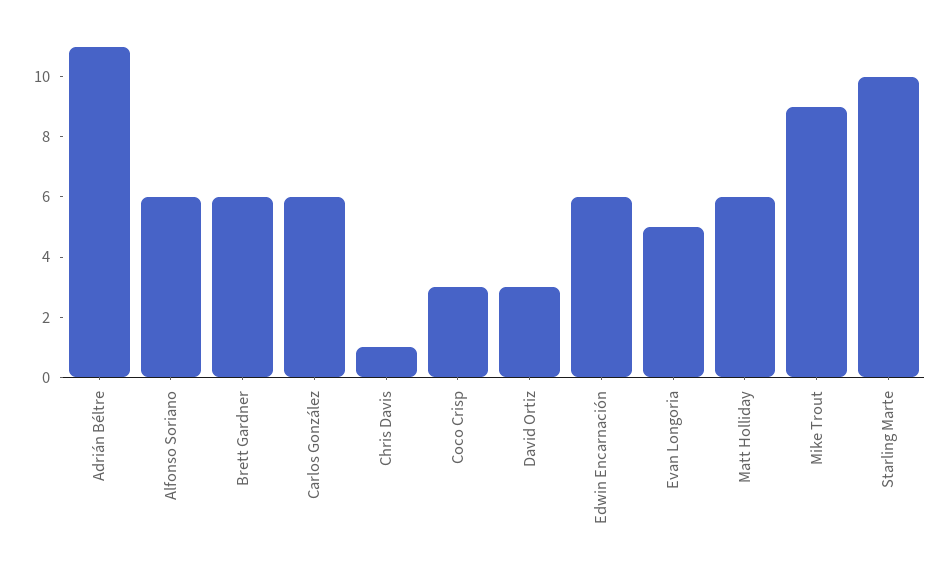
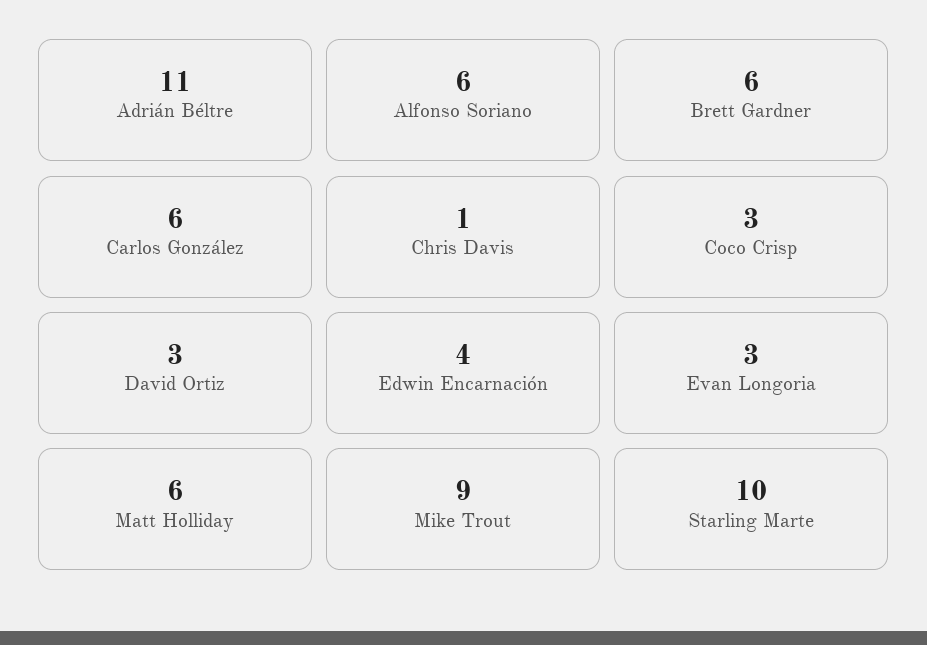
Edwin Encarnación: 6 -> 4
Evan Longoria: 5 -> 3

